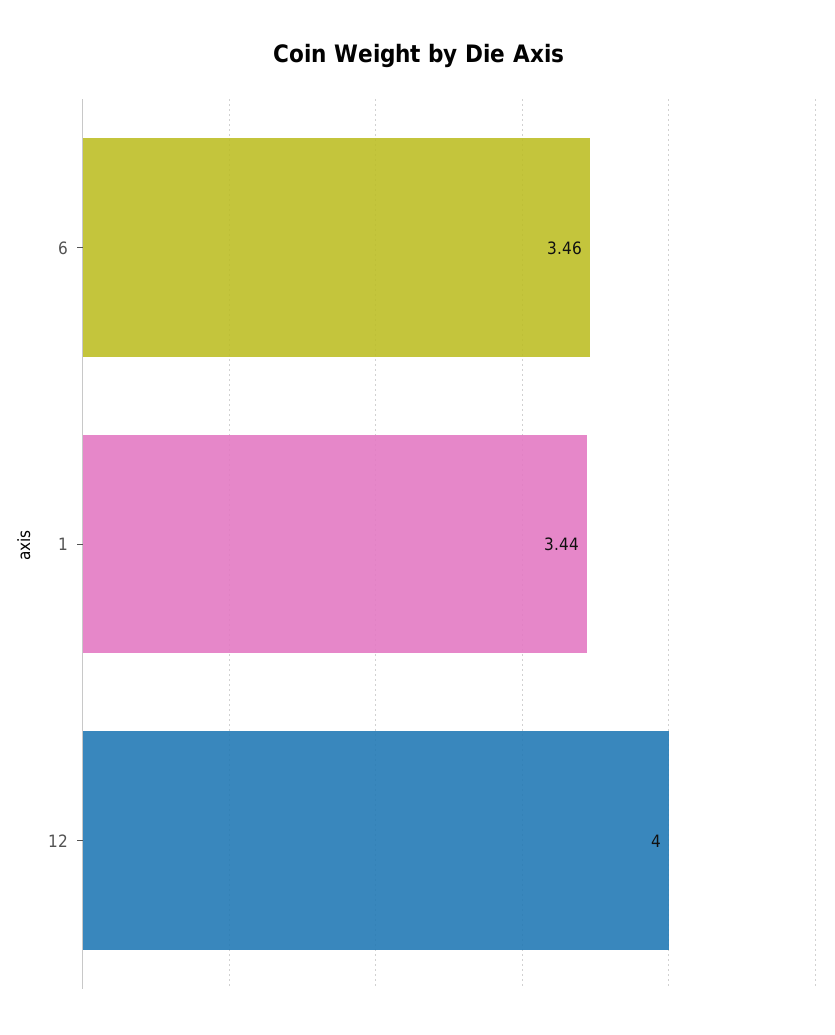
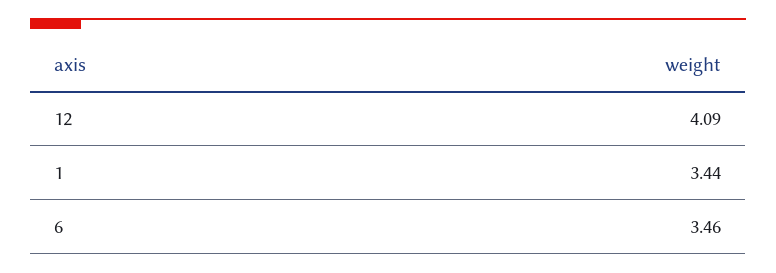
12: 4 -> 4.09

